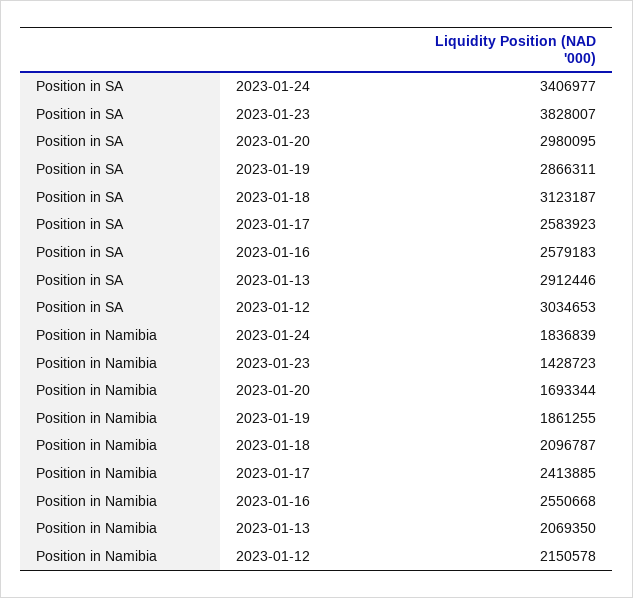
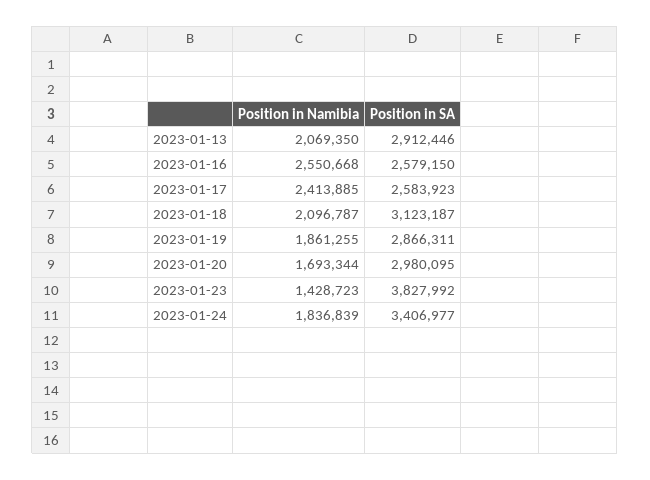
Position in SA, 2023-01-23: 3828007 -> 3827992
Position in SA, 2023-01-16: 2579183 -> 2579150
Position in SA, 2023-01-12: 3034653 -> none
Position in Namibia, 2023-01-12: 2150578 -> none

